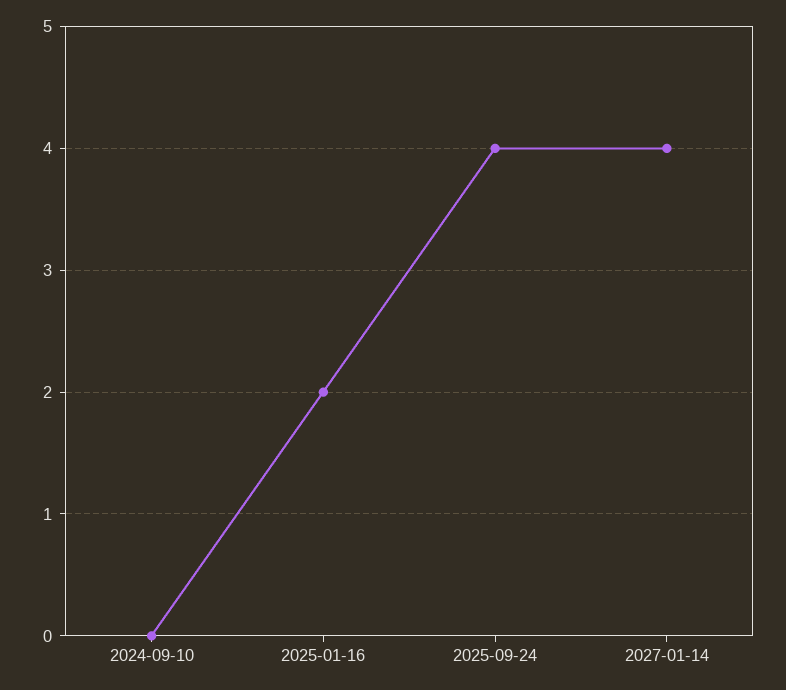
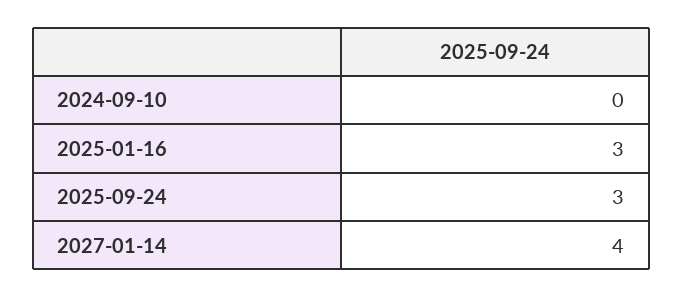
2025-01-16: 2 -> 3
2025-09-24: 4 -> 3

